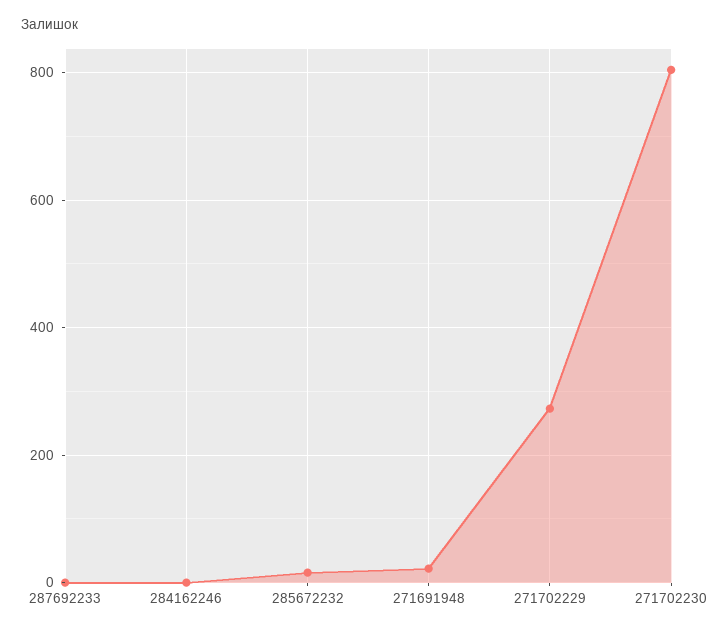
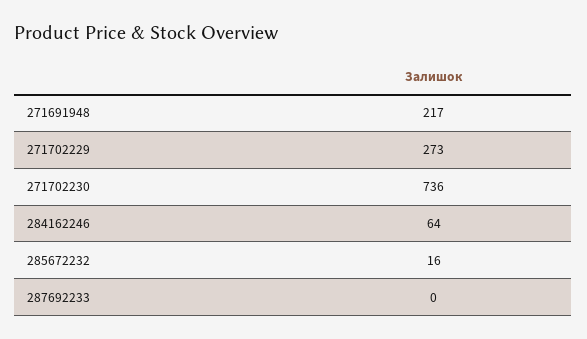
284162246: 0 -> 64
271691948: 20 -> 217
271702230: 800 -> 736

